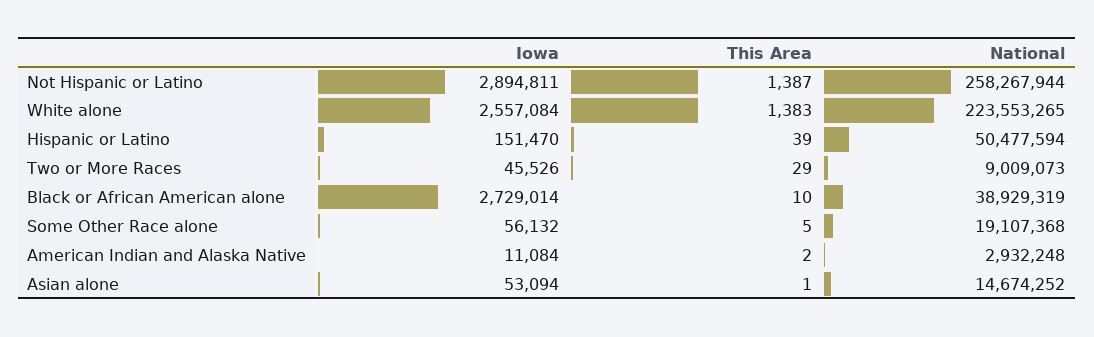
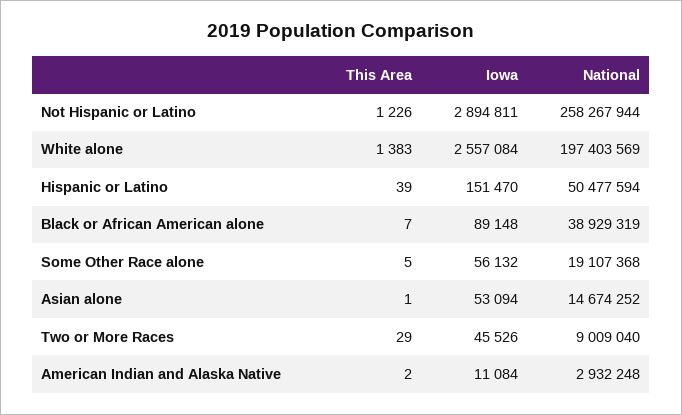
This Area, Not Hispanic or Latino: 1387 -> 1226
National, White alone: 223553265 -> 197403569
National, Two or More Races: 9009073 -> 9009040
Iowa, Black or African American alone: 2729014 -> 89148
This Area, Black or African American alone: 10 -> 7

